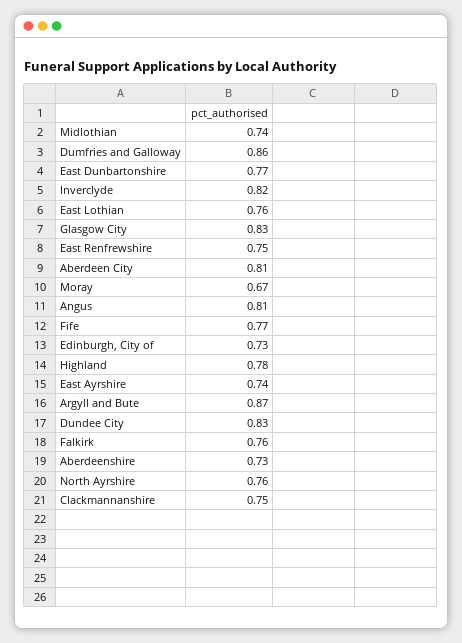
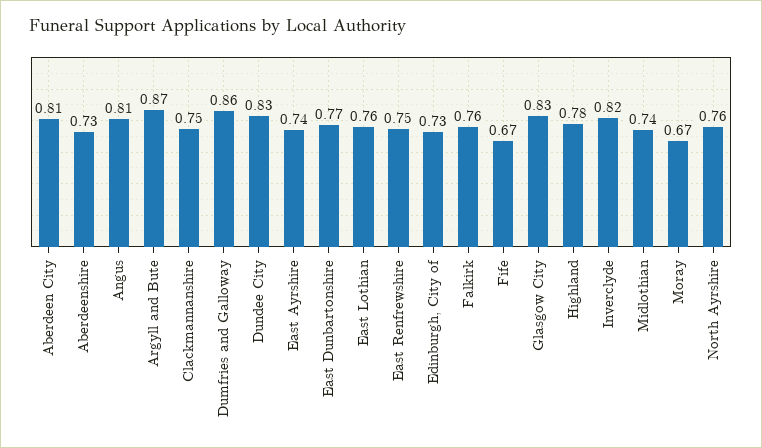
Fife: 0.77 -> 0.67

